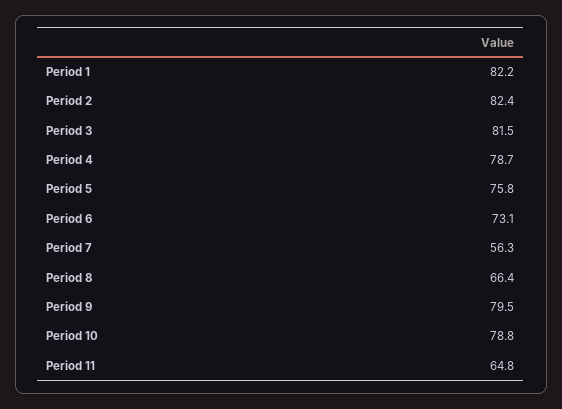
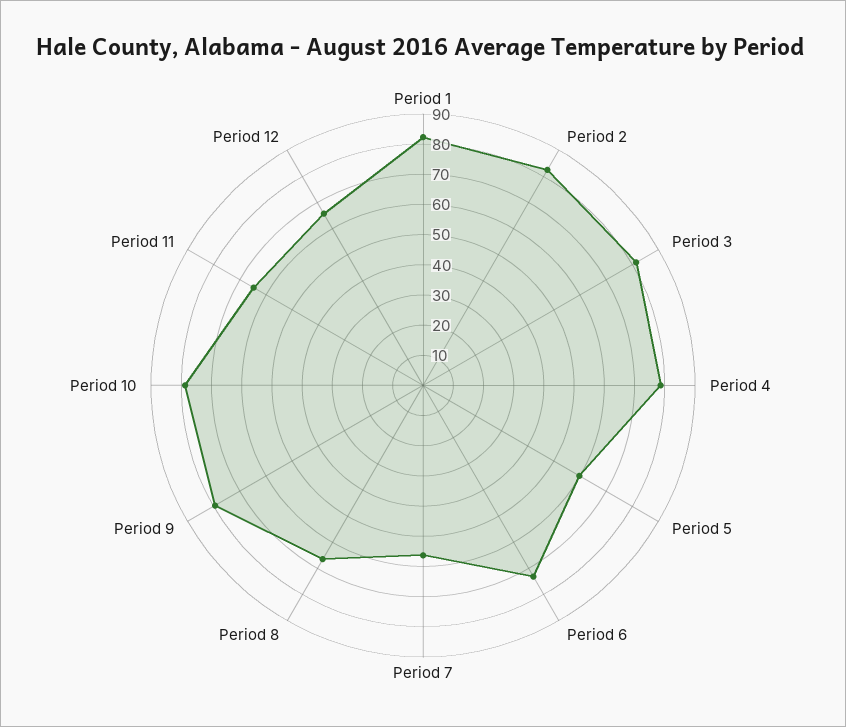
Period 5: 75.8 -> 60
Period 12: none -> 65

